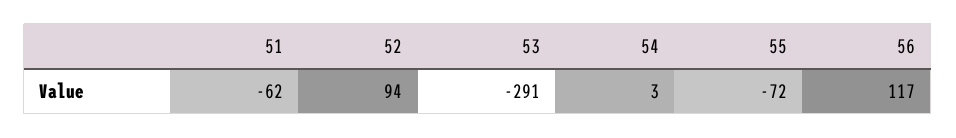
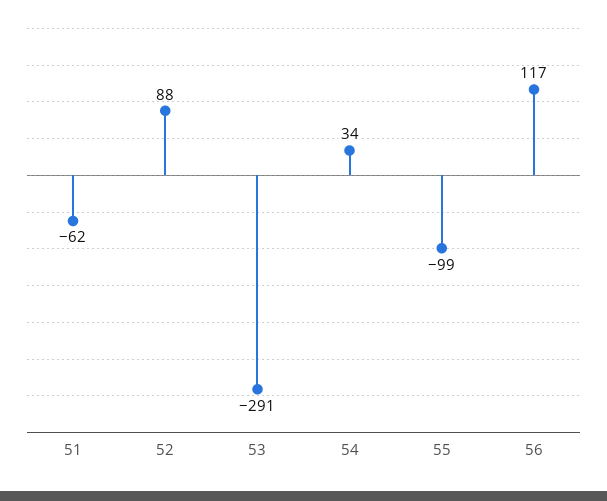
52: 94 -> 88
54: 3 -> 34
55: -72 -> -99

